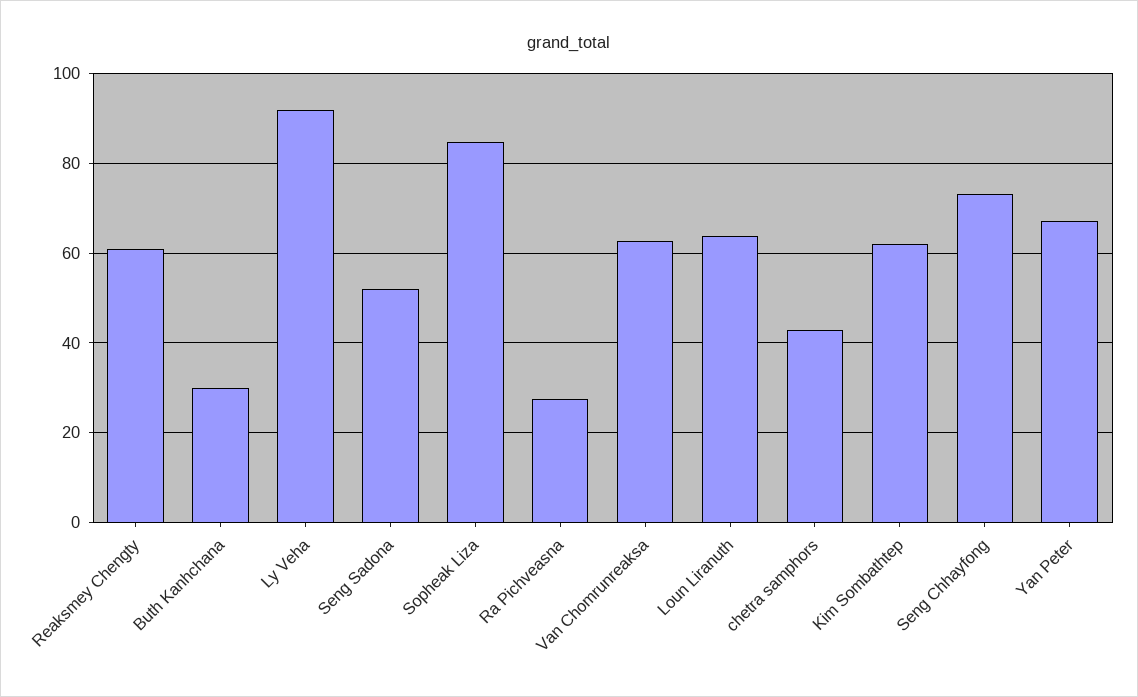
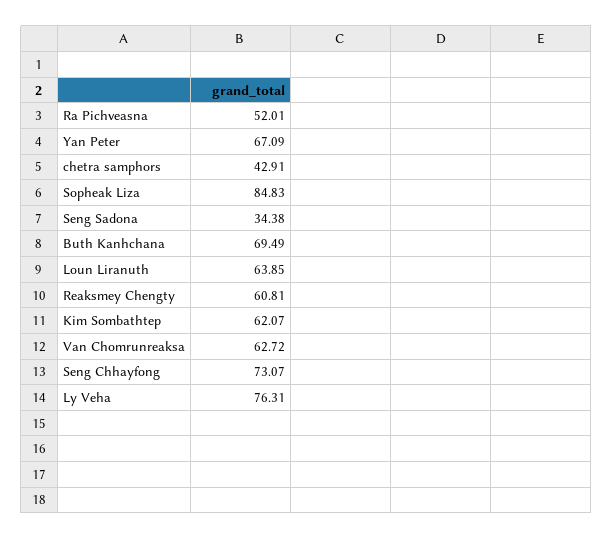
Buth Kanhchana: 30 -> 69.49
Ly Veha: 92 -> 76.31
Seng Sadona: 52 -> 34.38
Ra Pichveasna: 28 -> 52.01

